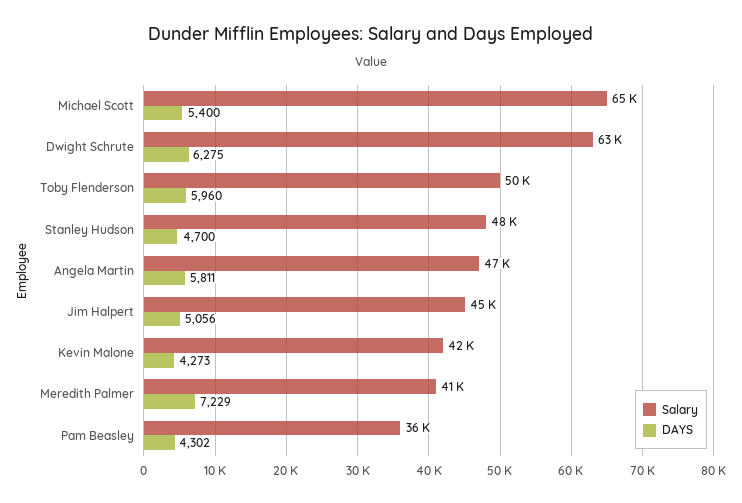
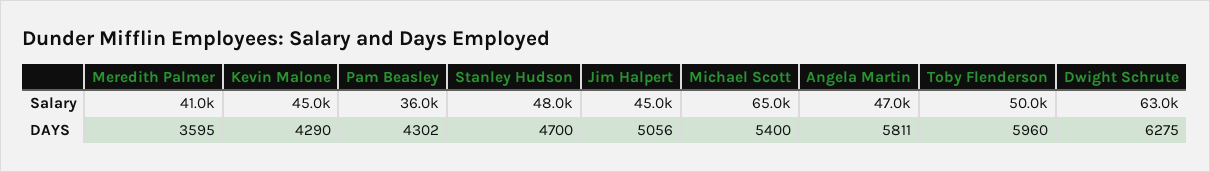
Salary, Kevin Malone: 42000 -> 45000
DAYS, Kevin Malone: 4273 -> 4290
DAYS, Meredith Palmer: 7229 -> 3595

